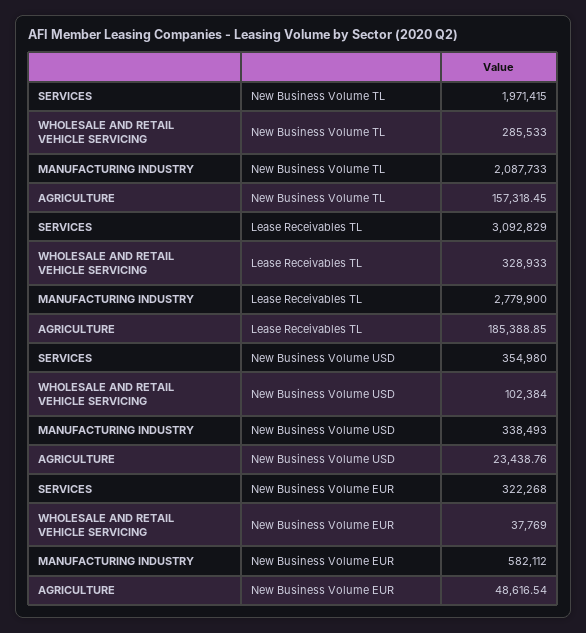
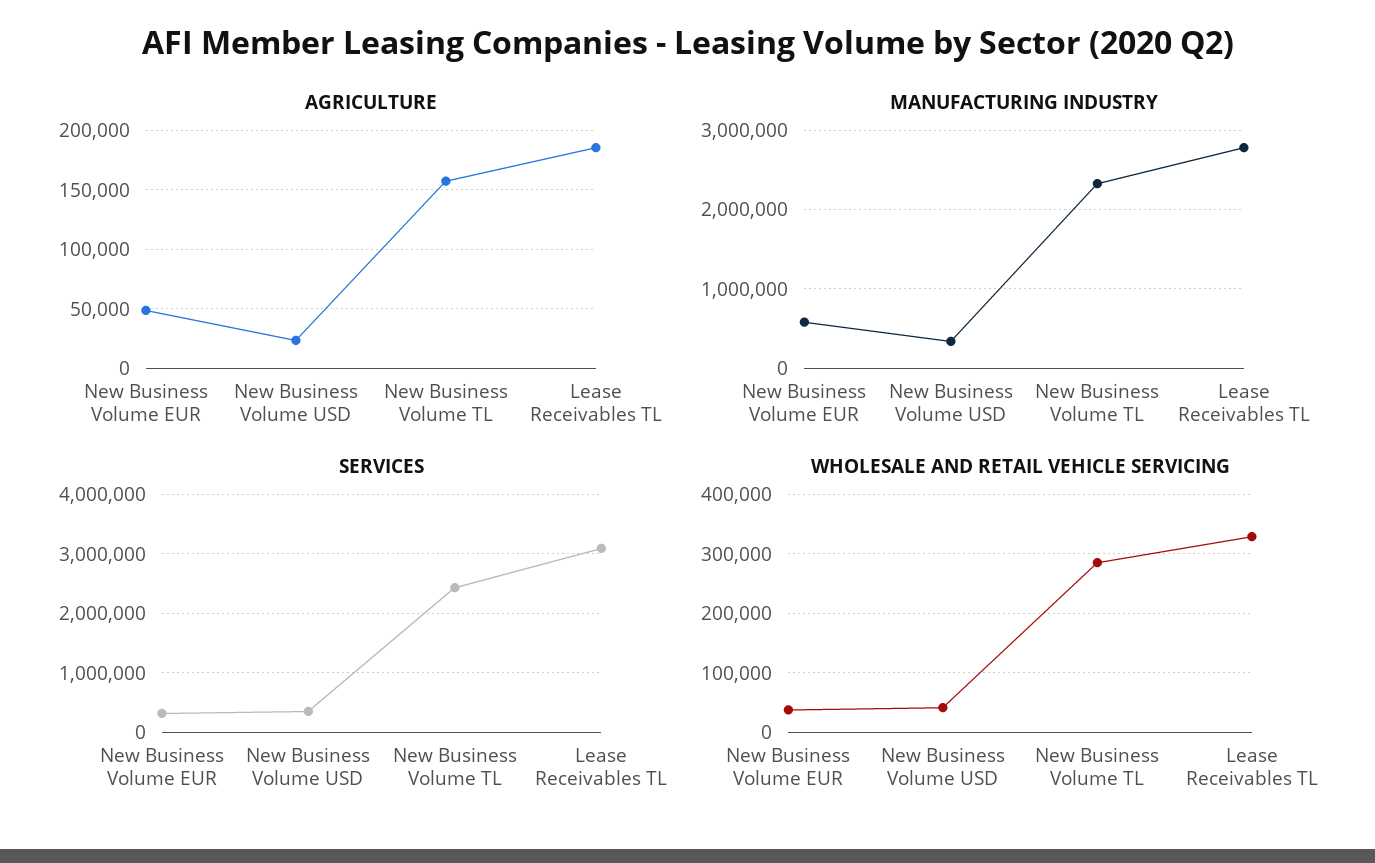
SERVICES, New Business Volume TL: 1971415 -> 2400000
MANUFACTURING INDUSTRY, New Business Volume TL: 2087733 -> 2300000
WHOLESALE AND RETAIL VEHICLE SERVICING, New Business Volume USD: 102384 -> 40000

